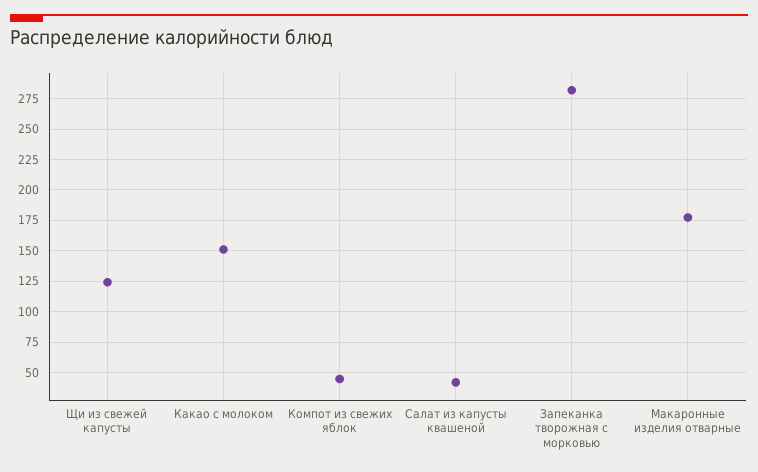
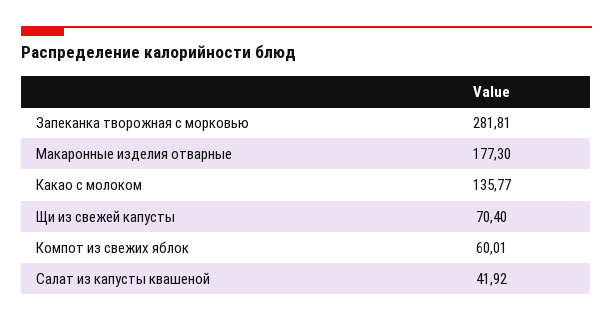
Щи из свежей капусты: 125 -> 70.4
Какао с молоком: 150 -> 135.77
Компот из свежих яблок: 45 -> 60.01

